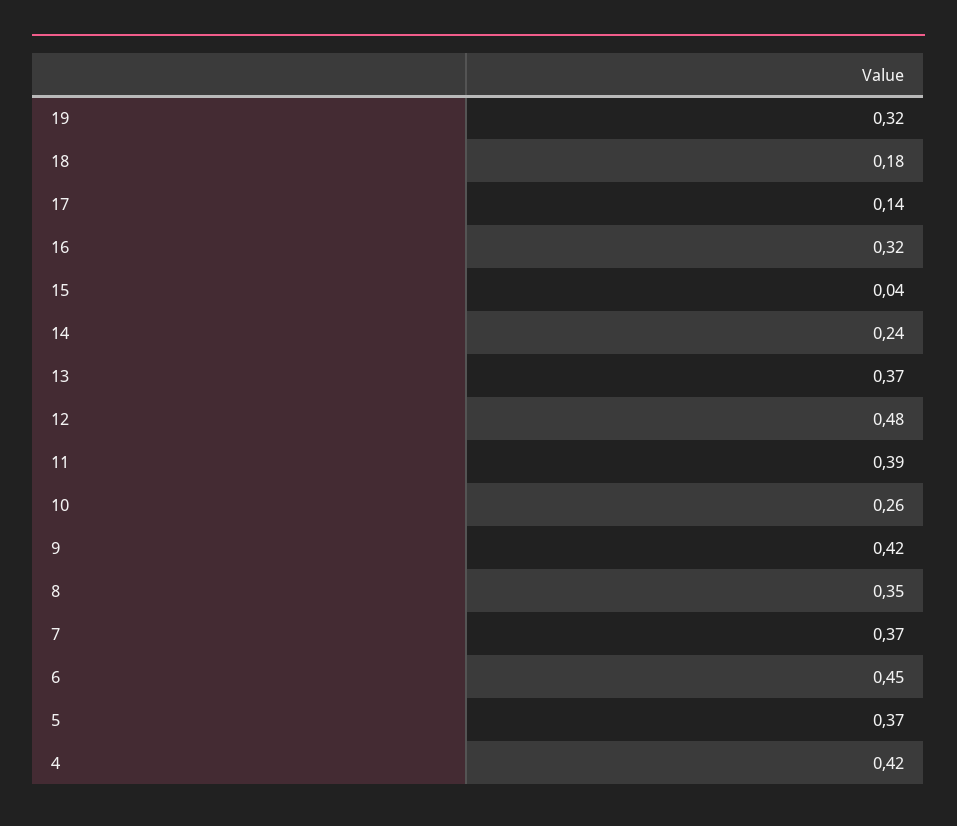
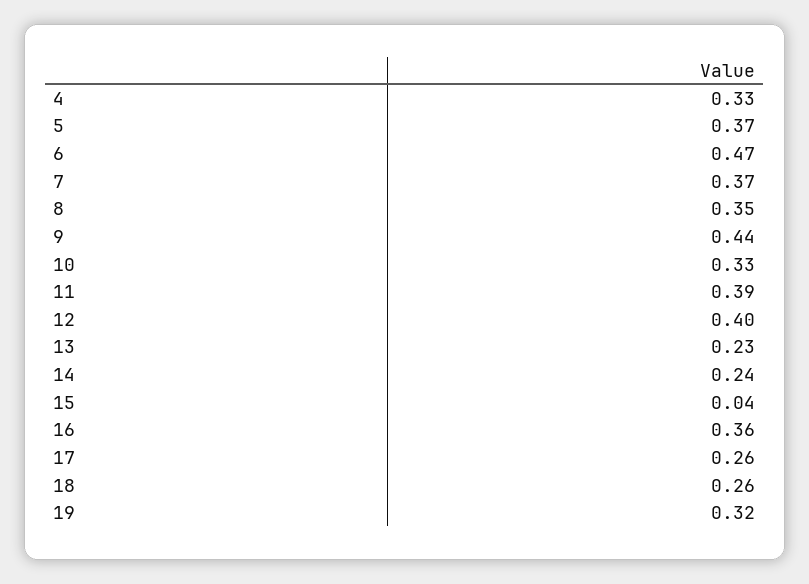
18: 0.18 -> 0.26
17: 0.14 -> 0.26
16: 0.32 -> 0.36
13: 0.37 -> 0.23
12: 0.48 -> 0.4
10: 0.26 -> 0.33
9: 0.42 -> 0.44
6: 0.45 -> 0.47
4: 0.42 -> 0.33

